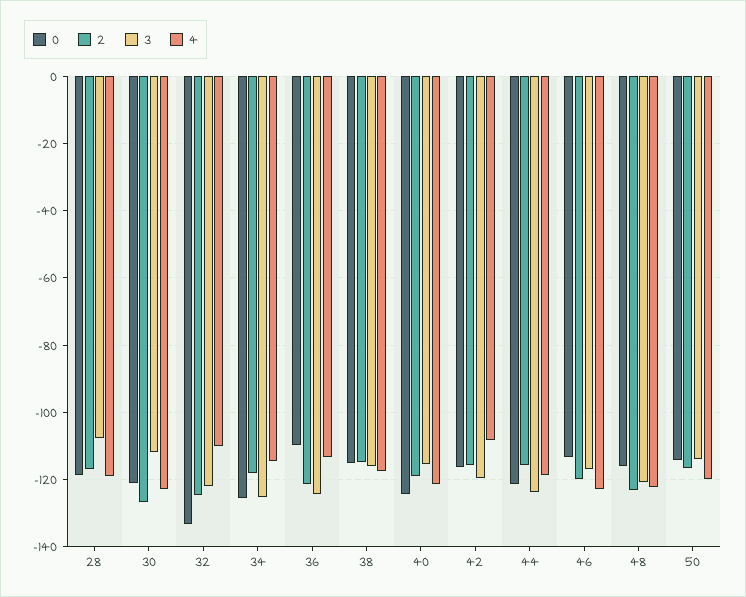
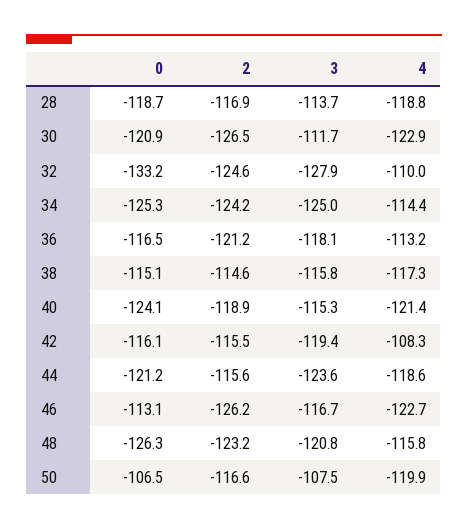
3, 28: -108 -> -113.7
3, 32: -122 -> -127.9
2, 34: -118 -> -124.2
0, 36: -110 -> -116.5
3, 36: -124 -> -118.1
2, 46: -120 -> -126.2
0, 48: -116 -> -126.3
4, 48: -122 -> -115.8
0, 50: -114 -> -106.5
3, 50: -114 -> -107.5

